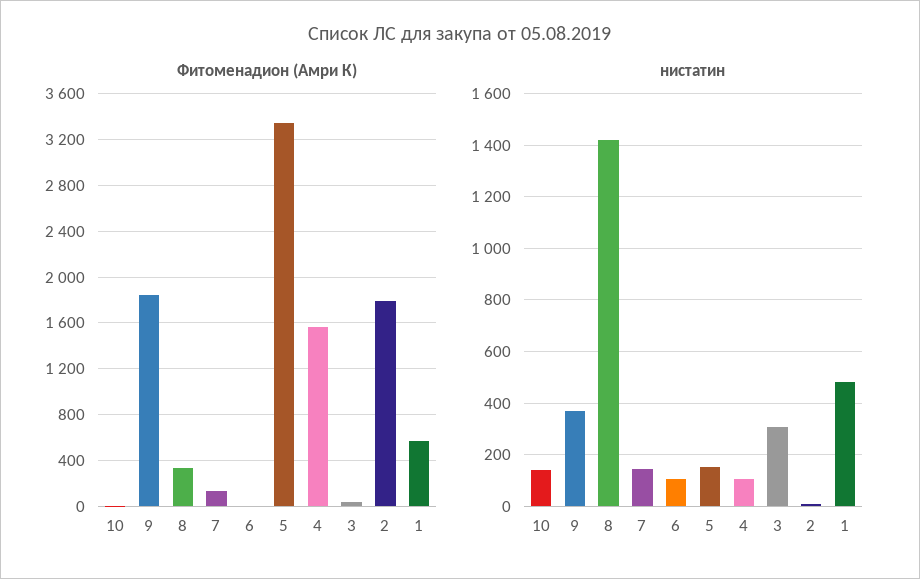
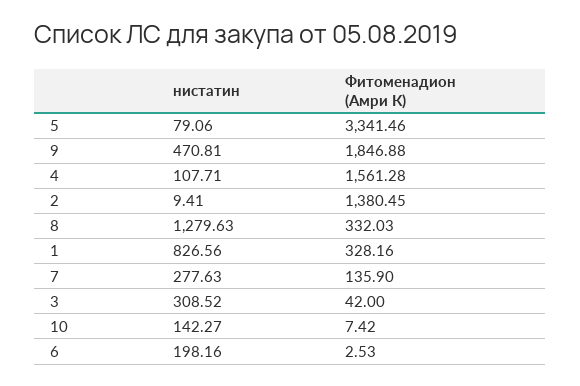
Фитоменадион (Амри К), 2: 1800 -> 1380.45
Фитоменадион (Амри К), 1: 600 -> 328.16
нистатин, 9: 375 -> 470.81
нистатин, 8: 1425 -> 1279.63
нистатин, 7: 150 -> 277.63
нистатин, 6: 100 -> 198.16
нистатин, 5: 150 -> 79.06
нистатин, 1: 475 -> 826.56

